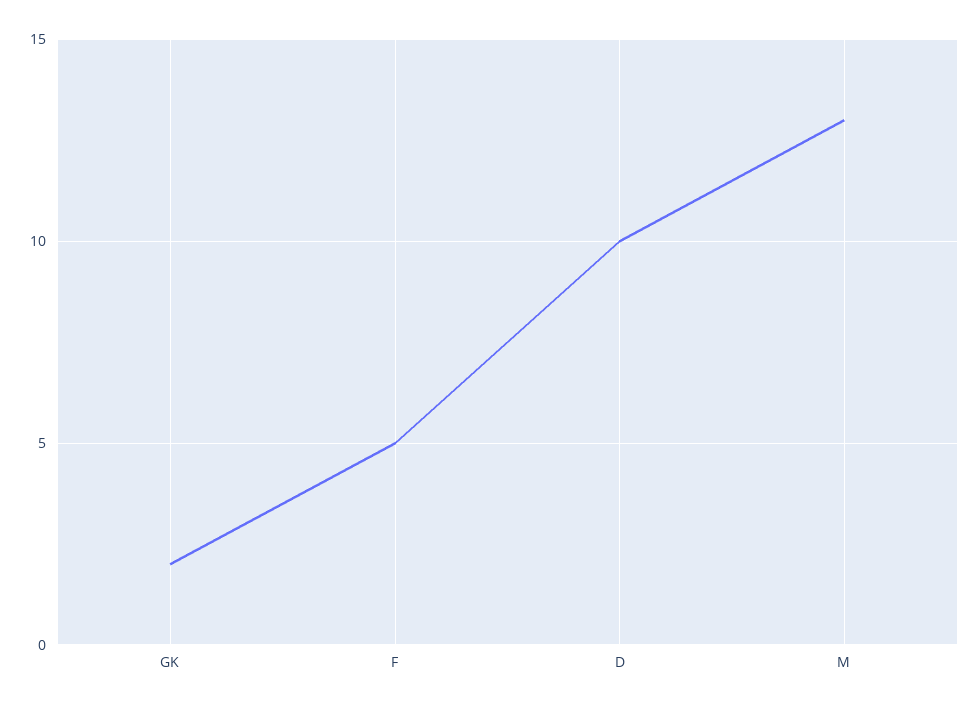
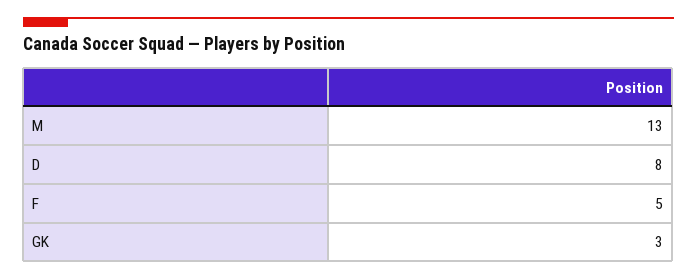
GK: 2 -> 3
D: 10 -> 8

